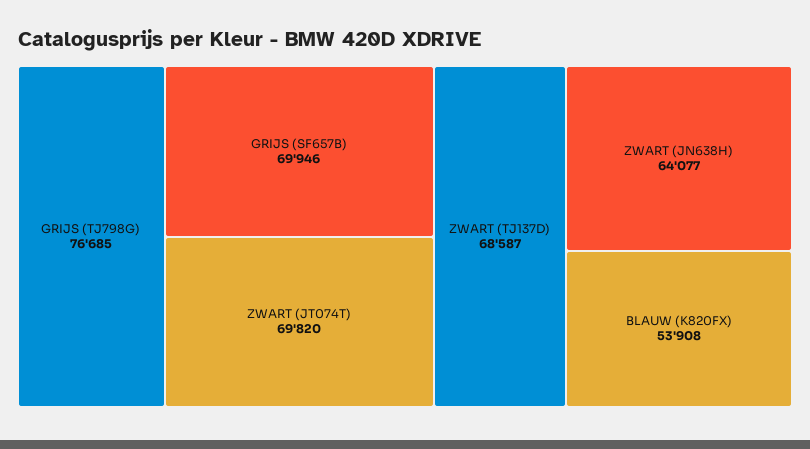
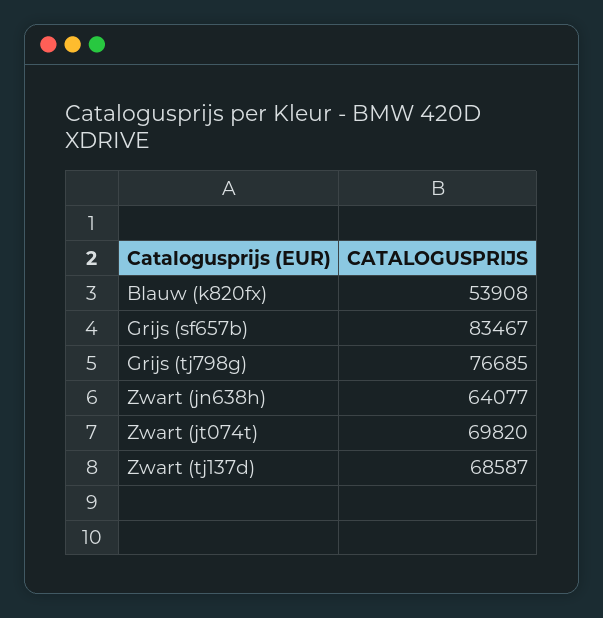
GRIJS (SF657B): 69946 -> 83467

